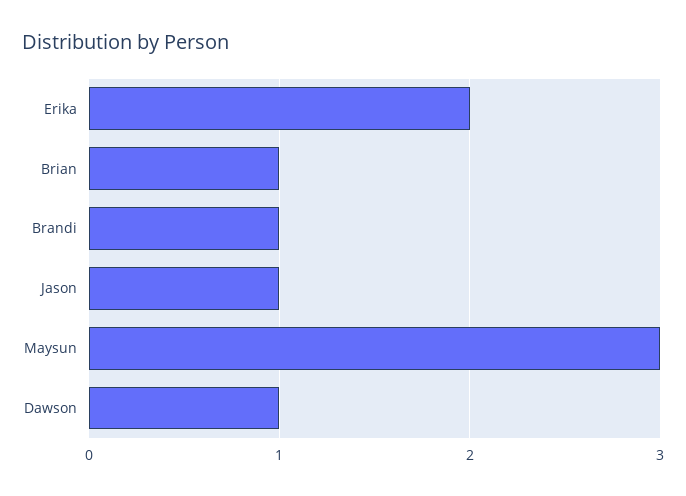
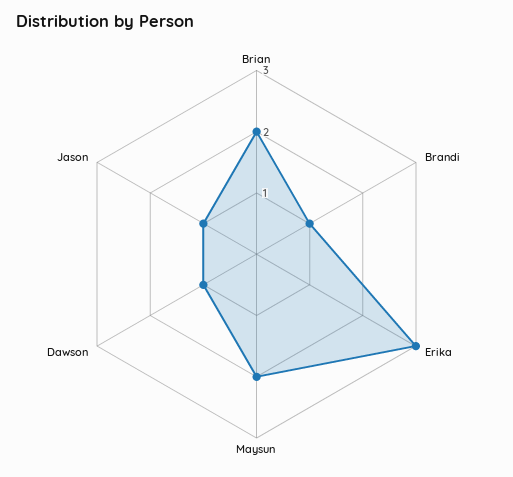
Erika: 2 -> 3
Brian: 1 -> 2
Maysun: 3 -> 2

